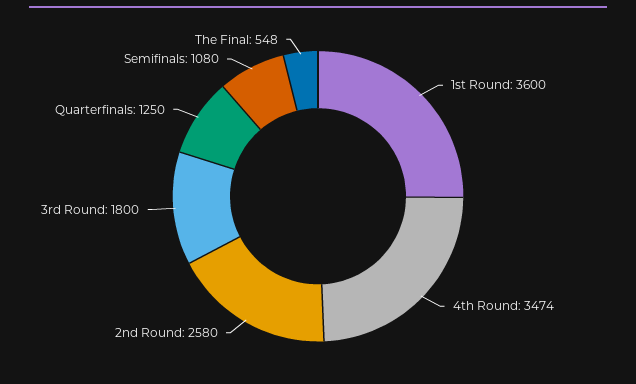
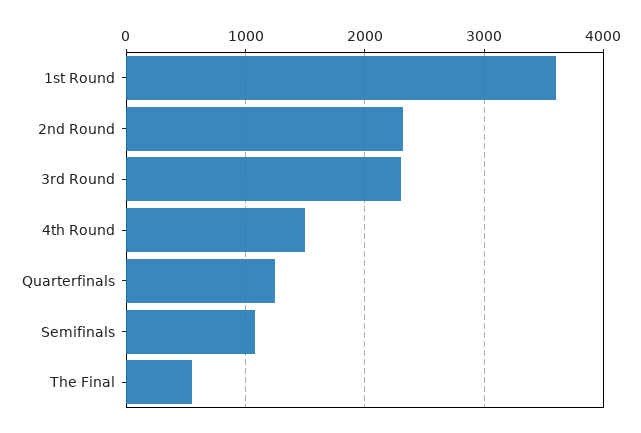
4th Round: 3474 -> 1500
2nd Round: 2580 -> 2300
3rd Round: 1800 -> 2300

